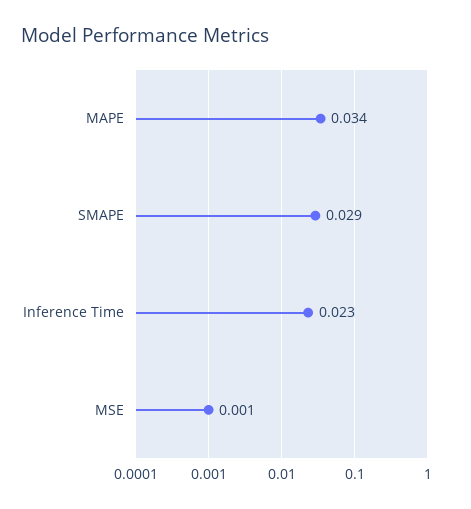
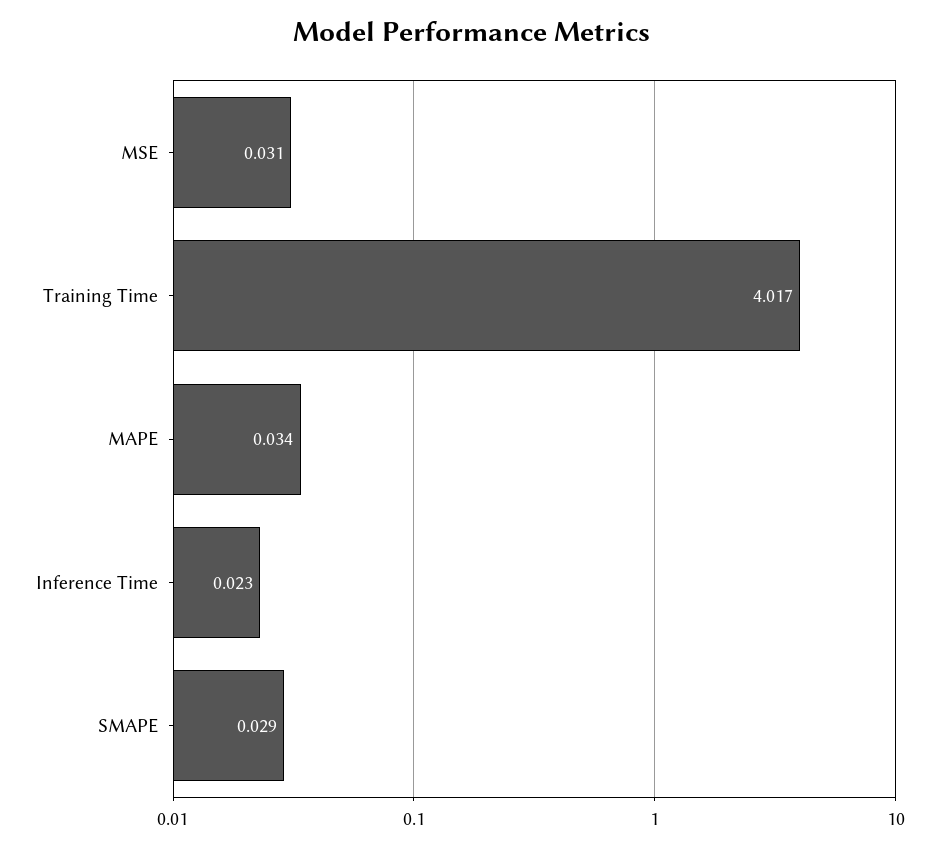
MSE: 0.001 -> 0.031
Training Time: none -> 4.017

